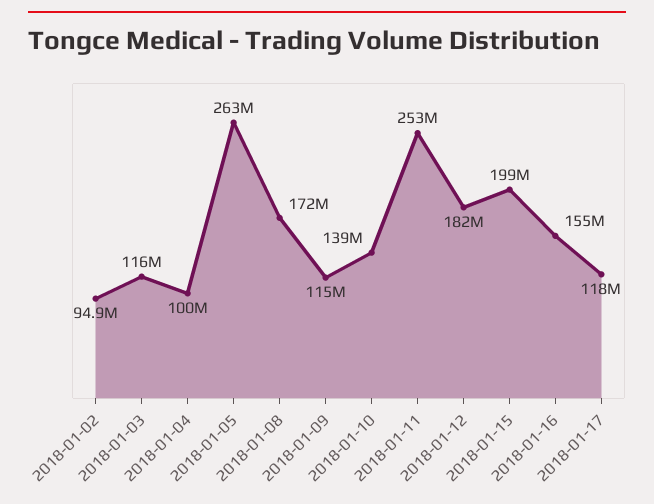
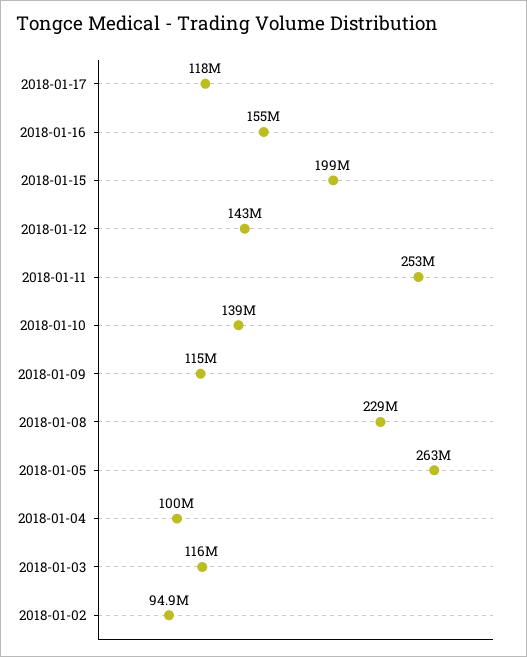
2018-01-08: 172000000 -> 229000000
2018-01-12: 182000000 -> 143000000

